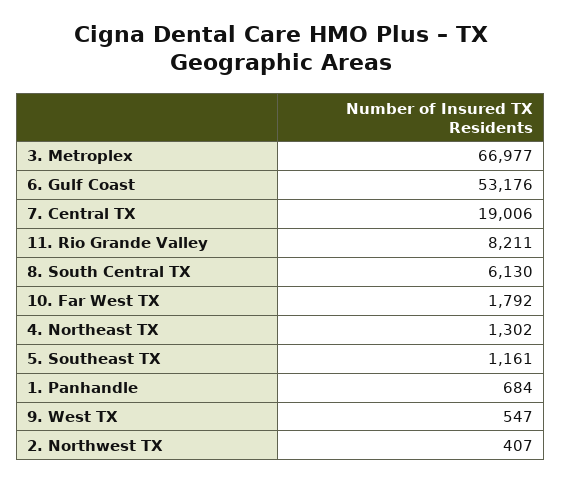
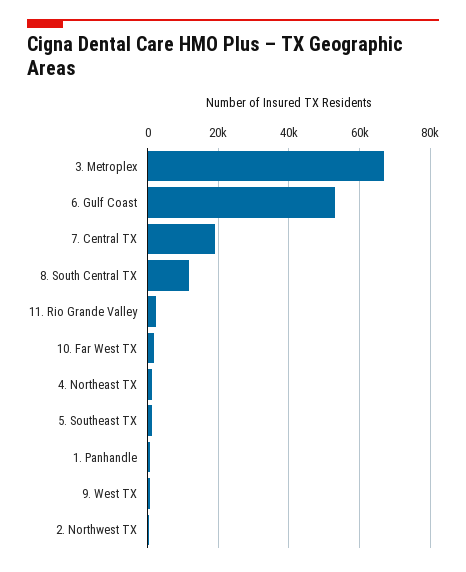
11. Rio Grande Valley: 8211 -> 2000
8. South Central TX: 6130 -> 12000

